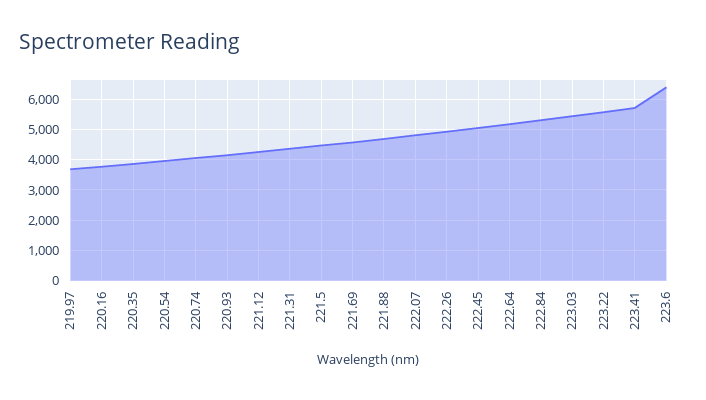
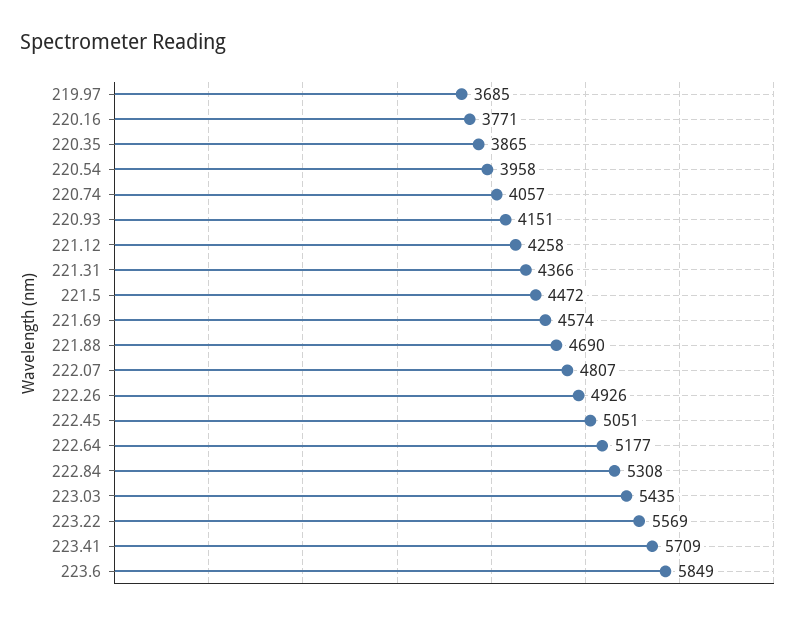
223.6: 6400 -> 5849

